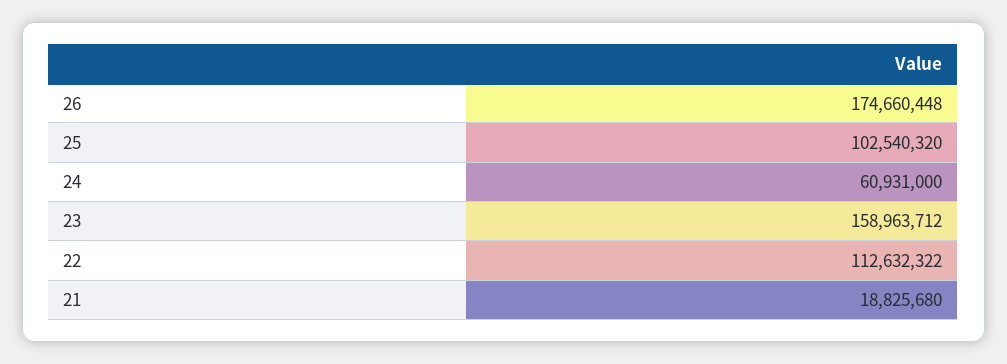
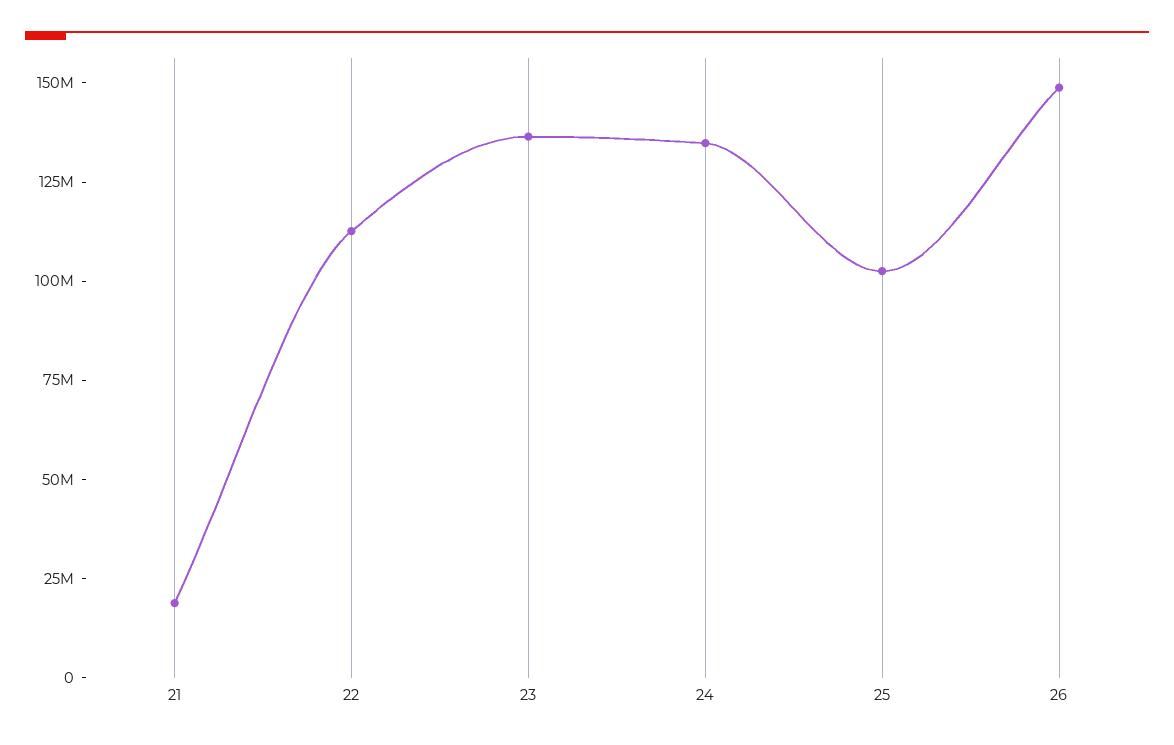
26: 174660448 -> 150000000
24: 60931000 -> 135000000
23: 158963712 -> 135000000

